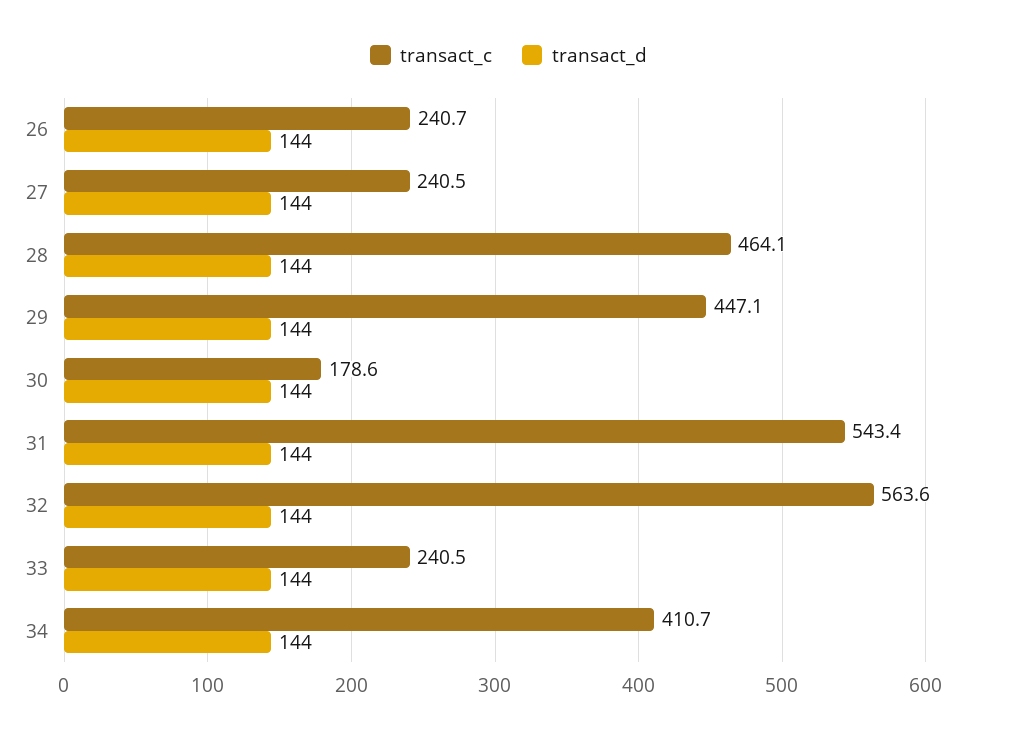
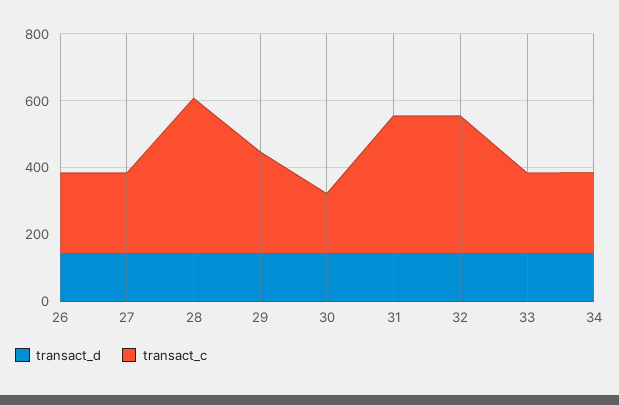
transact_c, 29: 447.1 -> 300
transact_c, 31: 543.4 -> 400
transact_c, 32: 563.6 -> 400
transact_c, 34: 410.7 -> 250

